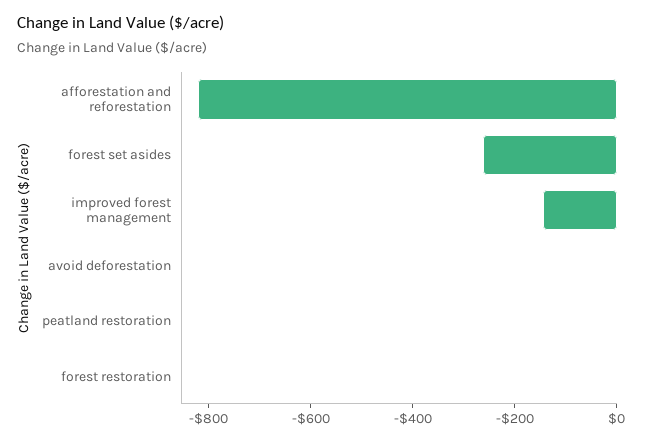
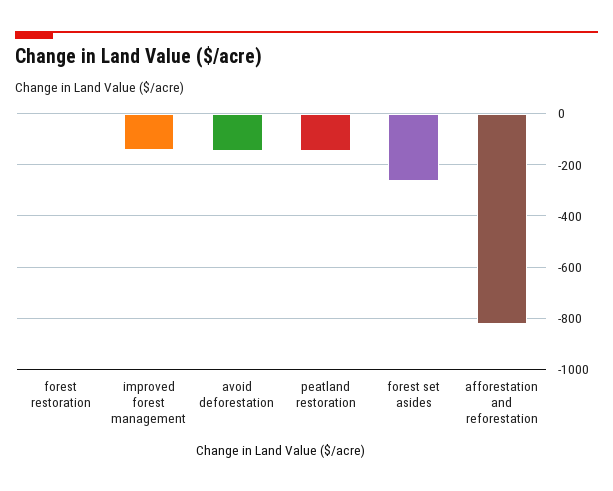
avoid deforestation: 0 -> -150
peatland restoration: 0 -> -150

